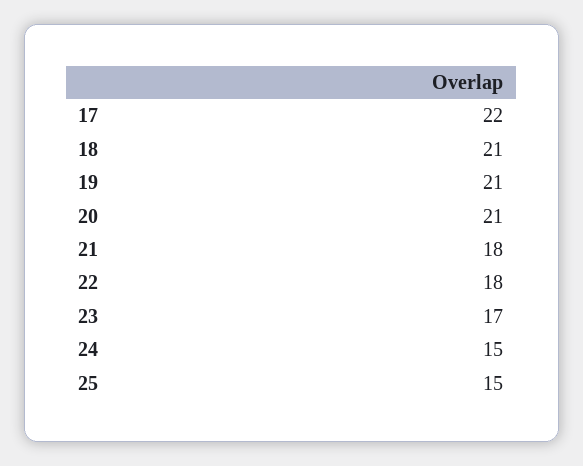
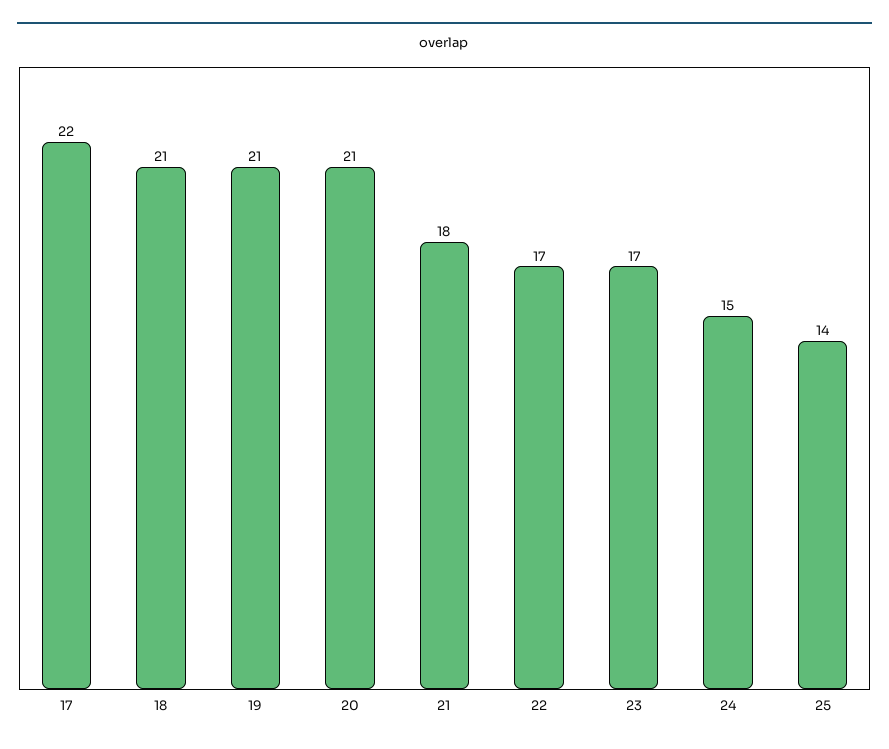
22: 18 -> 17
25: 15 -> 14

